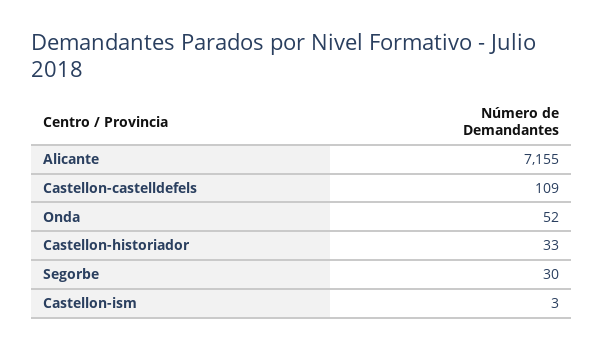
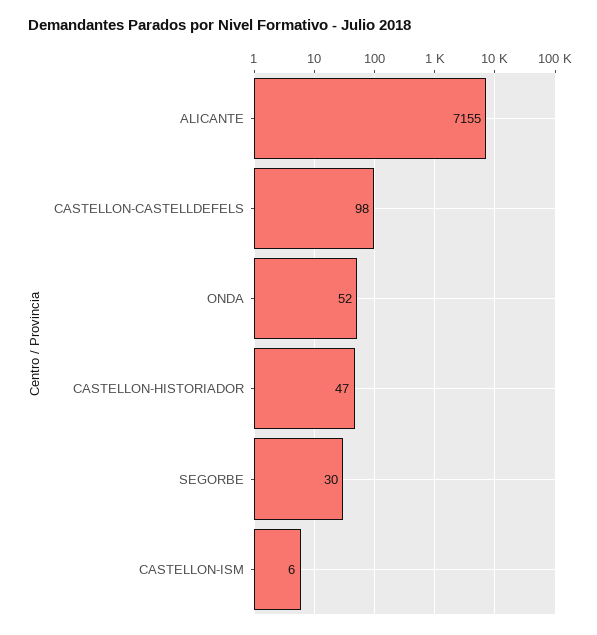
Castellon-castelldefels: 109 -> 98
Castellon-historiador: 33 -> 47
Castellon-ism: 3 -> 6

